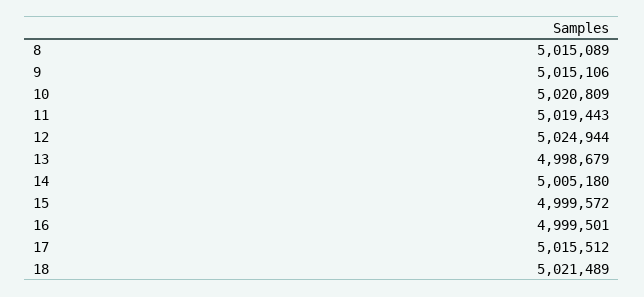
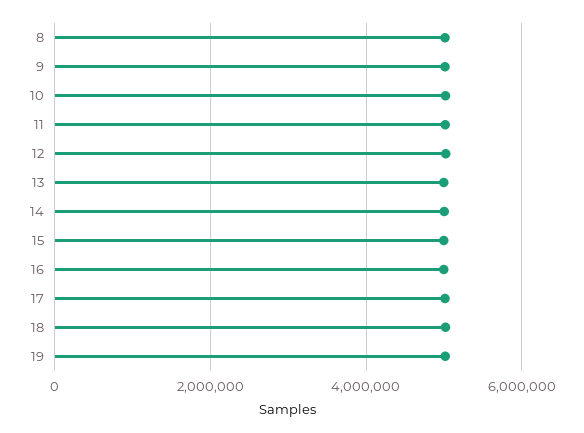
19: none -> 5000000

